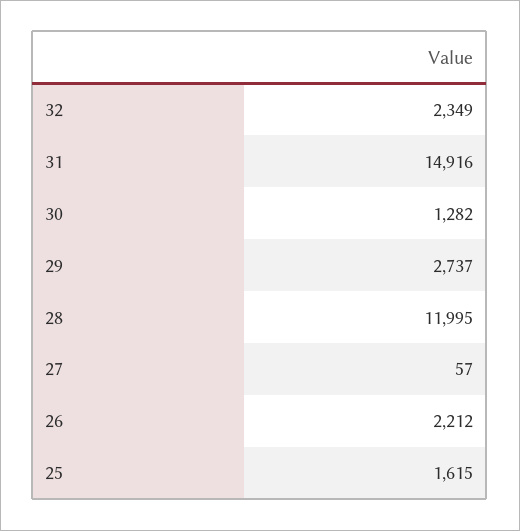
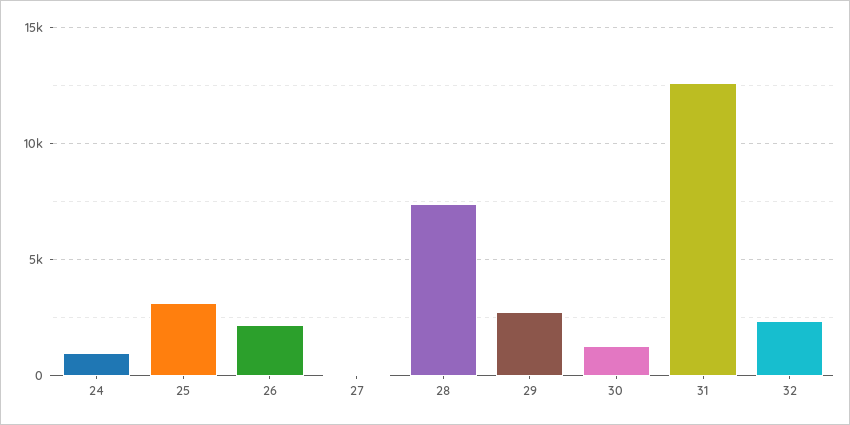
31: 14916 -> 12500
28: 11995 -> 7500
25: 1615 -> 3000
24: none -> 1000

